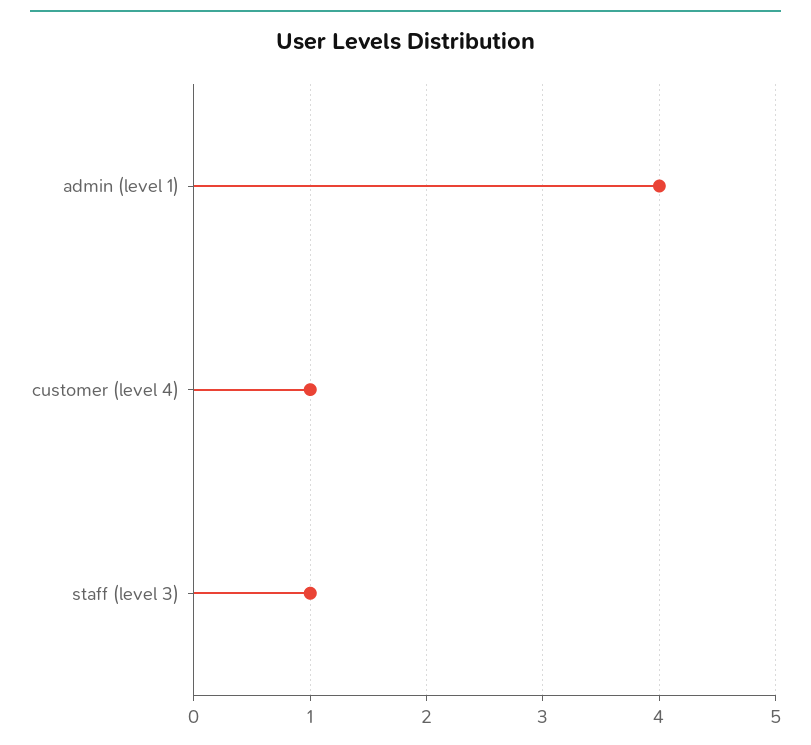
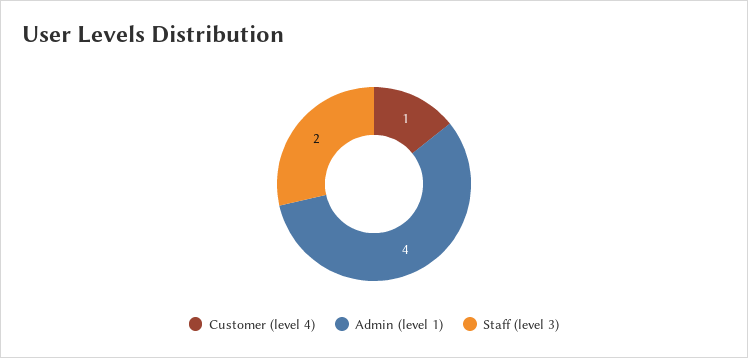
staff (level 3): 1 -> 2

